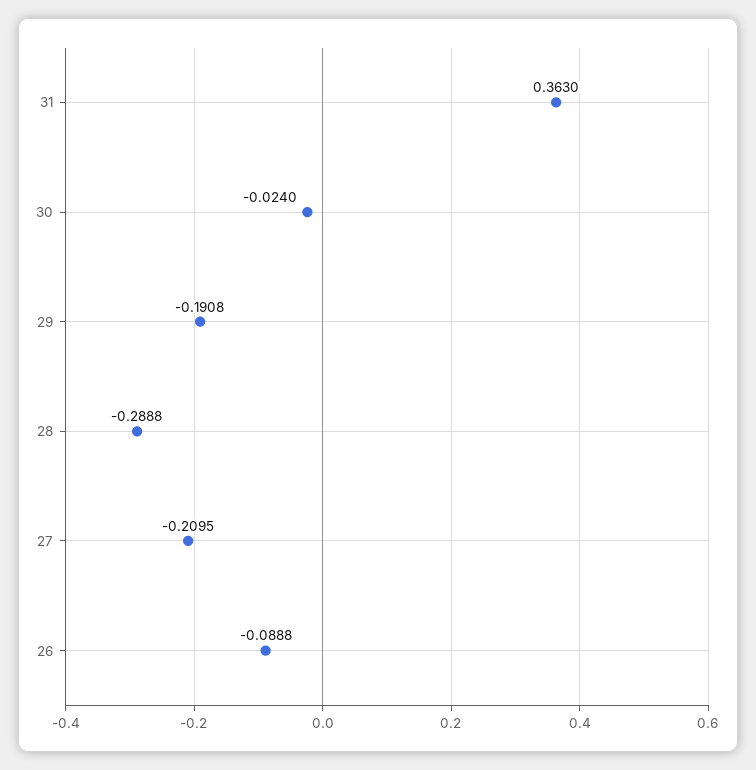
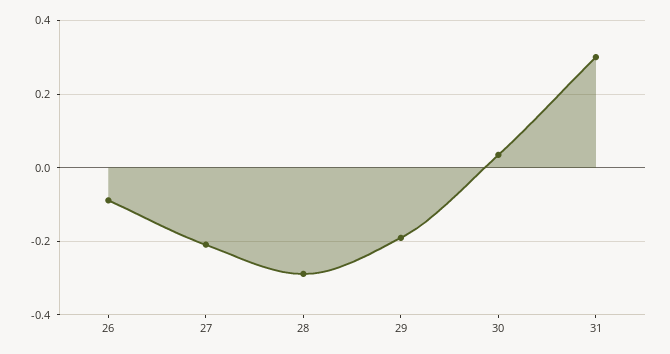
31: 0.363 -> 0.3
30: -0.024 -> 0.04

